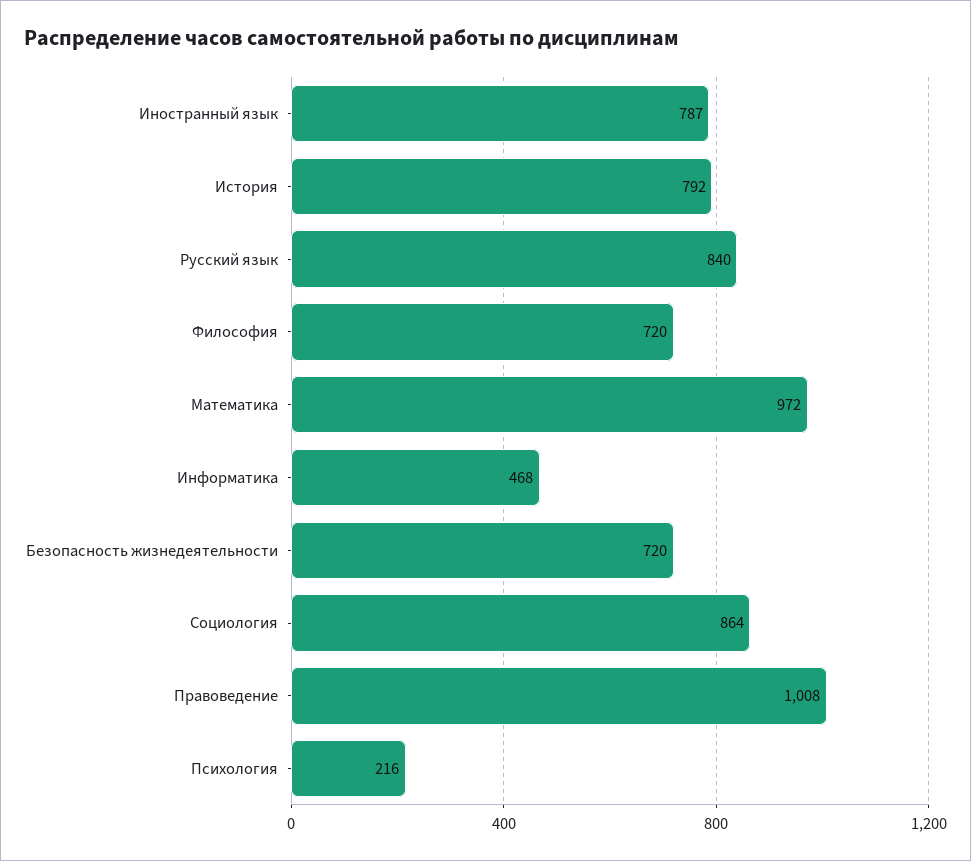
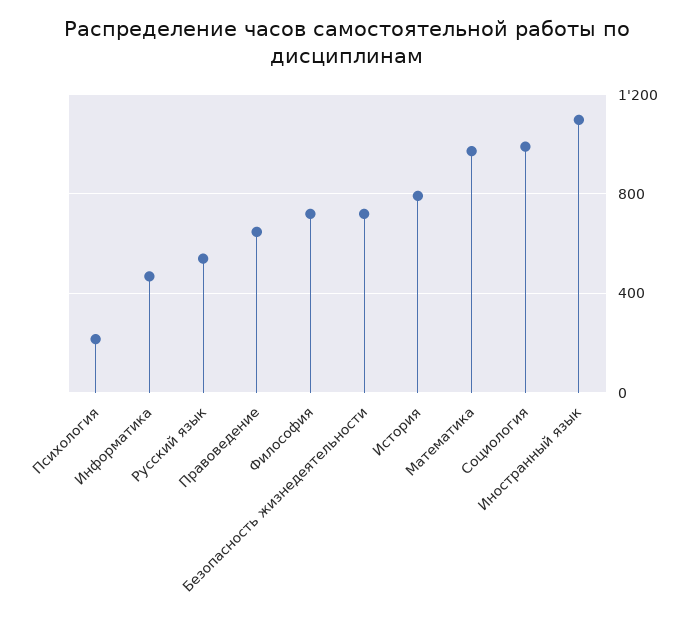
Иностранный язык: 787 -> 1100
Русский язык: 840 -> 550
Социология: 864 -> 1000
Правоведение: 1008 -> 650

